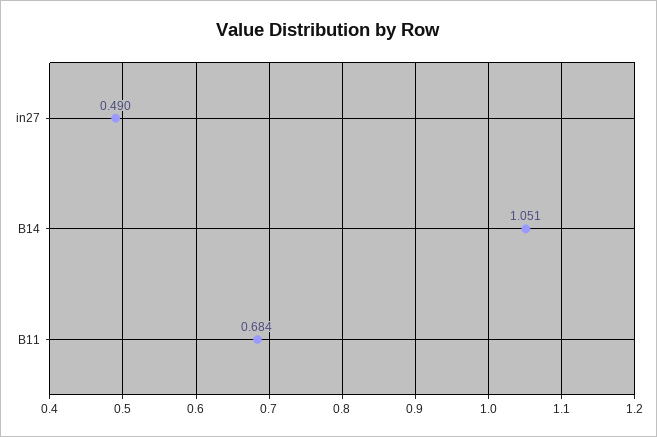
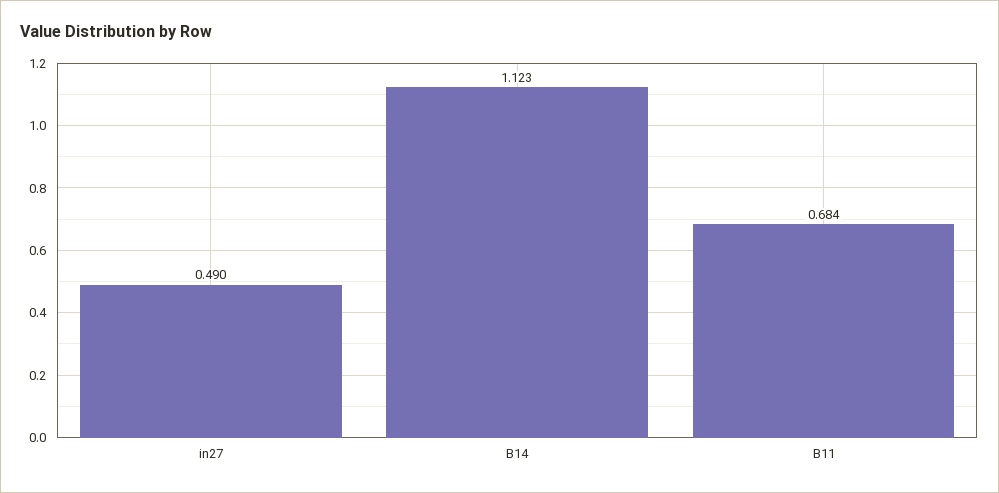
B14: 1.051 -> 1.123

